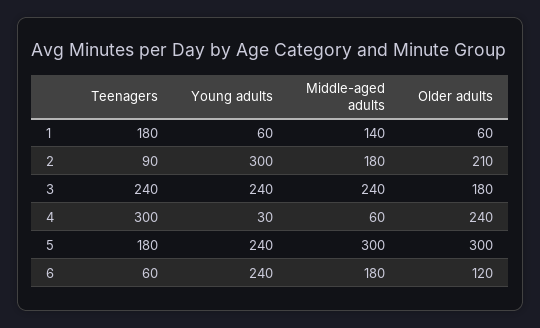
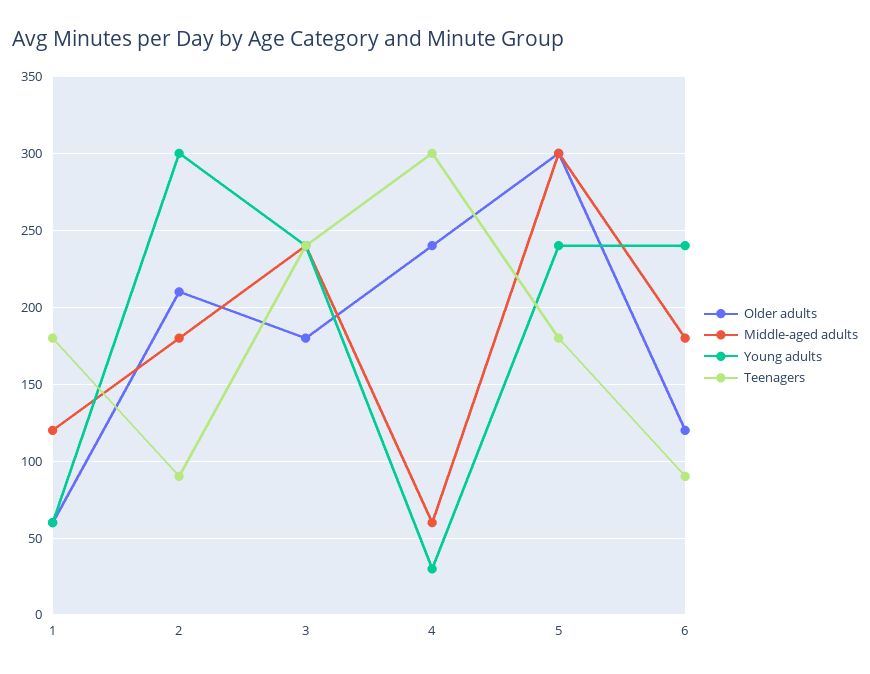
Middle-aged adults, 1: 140 -> 120
Teenagers, 6: 60 -> 90

